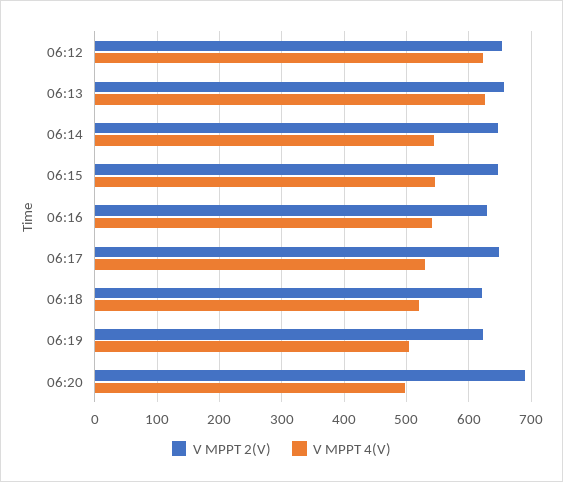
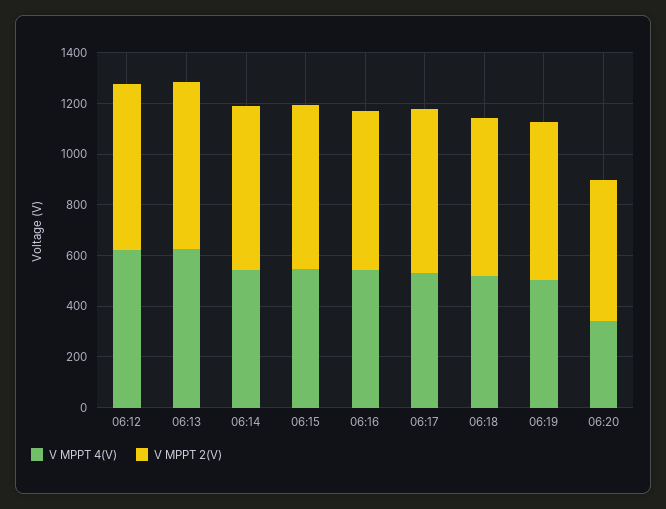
V MPPT 2(V), 06:20: 690 -> 550
V MPPT 4(V), 06:20: 500 -> 350

